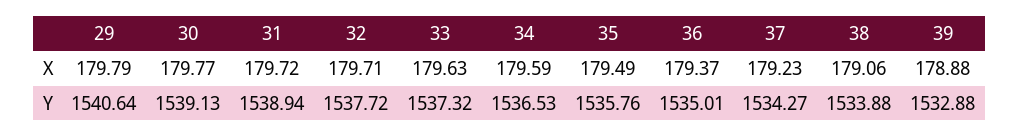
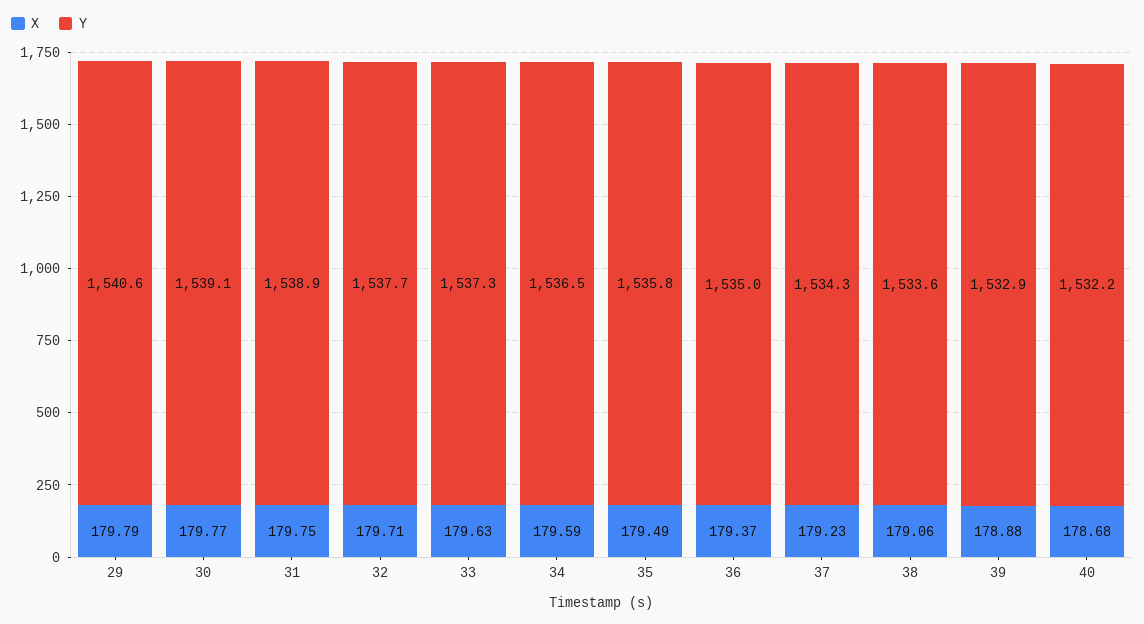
X, 31: 179.72 -> 179.75
Y, 38: 1533.88 -> 1533.6
X, 40: none -> 178.68
Y, 40: none -> 1532.2

